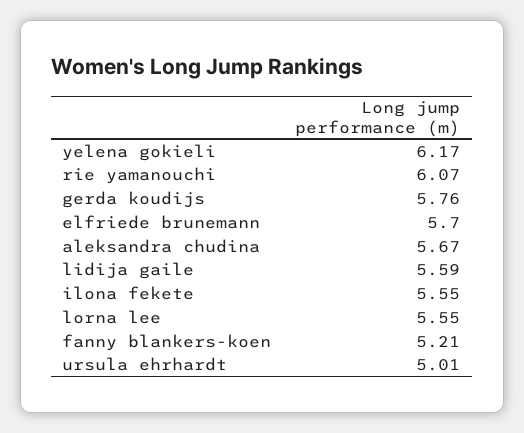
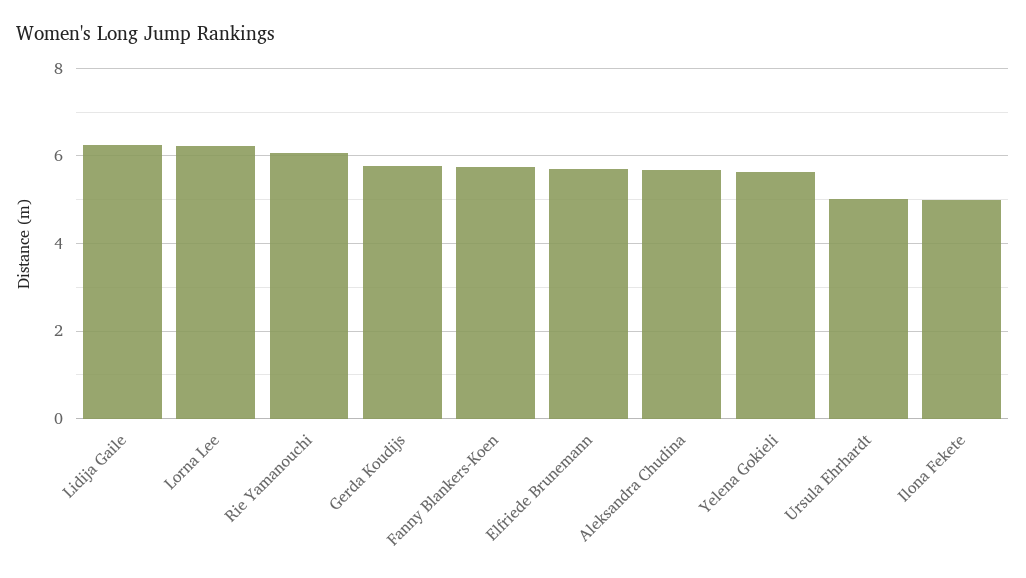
yelena gokieli: 6.17 -> 5.6
lidija gaile: 5.59 -> 6.2
ilona fekete: 5.55 -> 5
lorna lee: 5.55 -> 6.2
fanny blankers-koen: 5.21 -> 5.8

